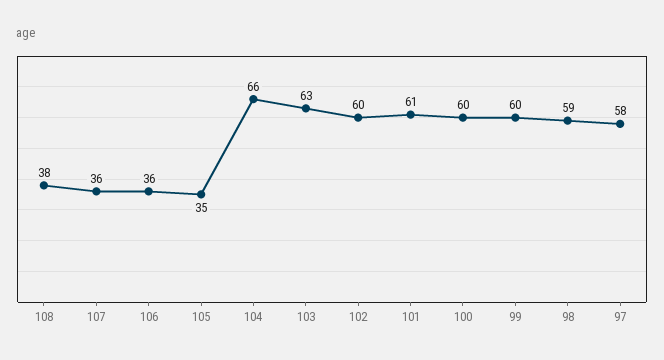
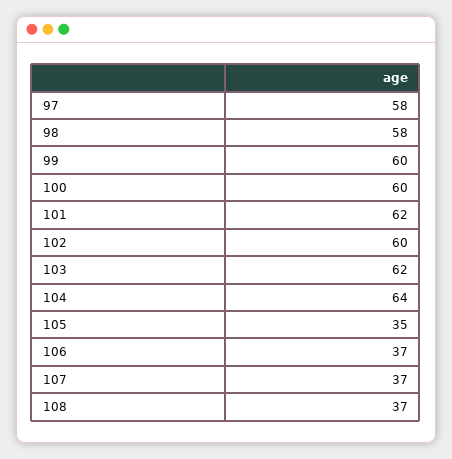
108: 38 -> 37
107: 36 -> 37
106: 36 -> 37
104: 66 -> 64
103: 63 -> 62
101: 61 -> 62
98: 59 -> 58

